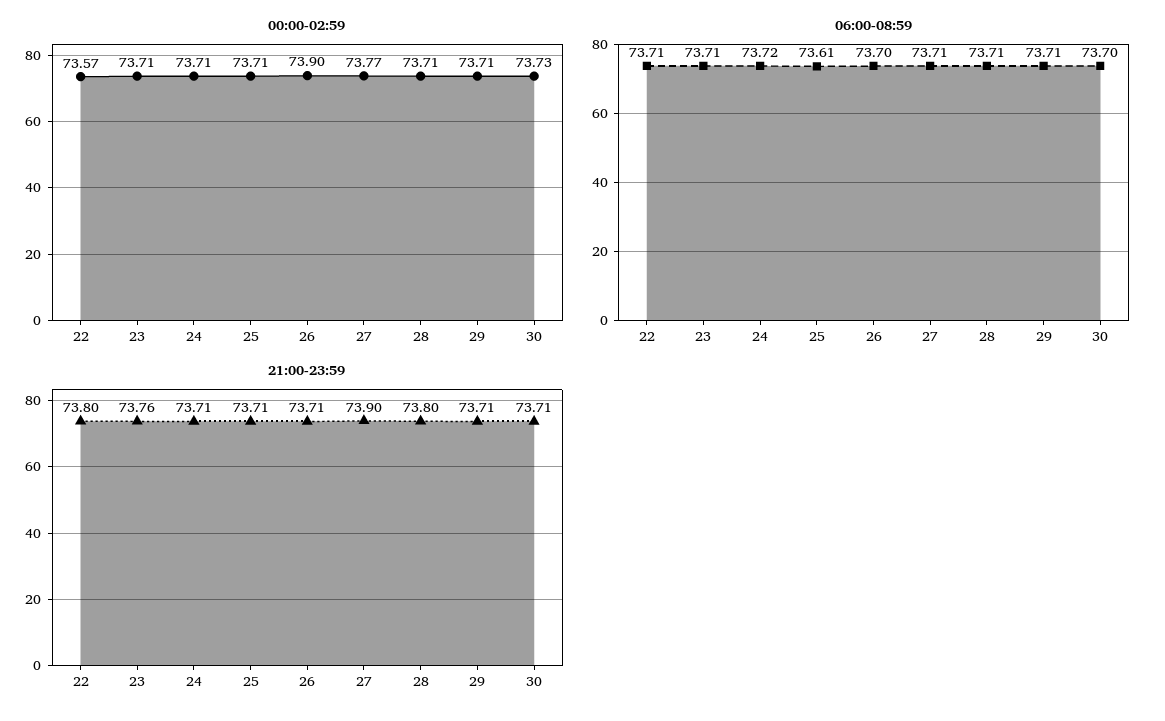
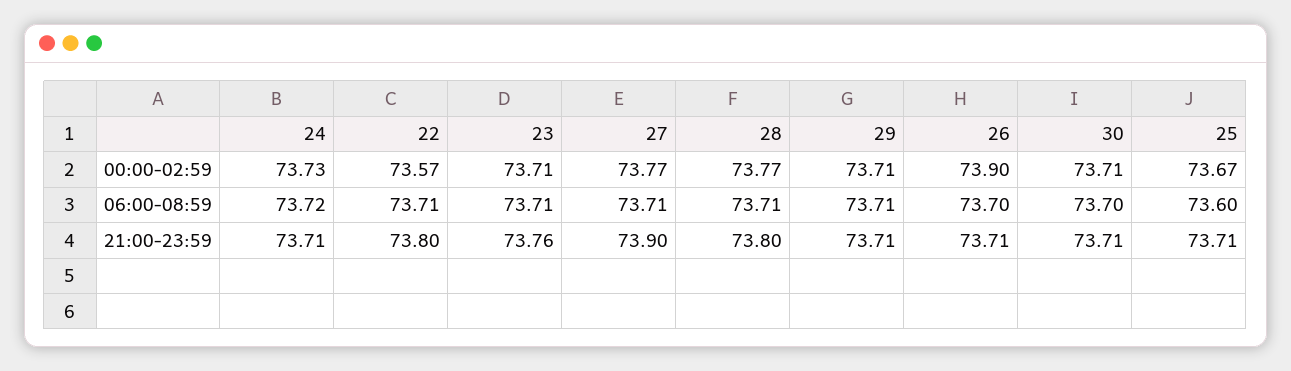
00:00-02:59, 24: 73.71 -> 73.73
00:00-02:59, 25: 73.71 -> 73.67
00:00-02:59, 28: 73.71 -> 73.77
00:00-02:59, 30: 73.73 -> 73.71
06:00-08:59, 25: 73.61 -> 73.6

